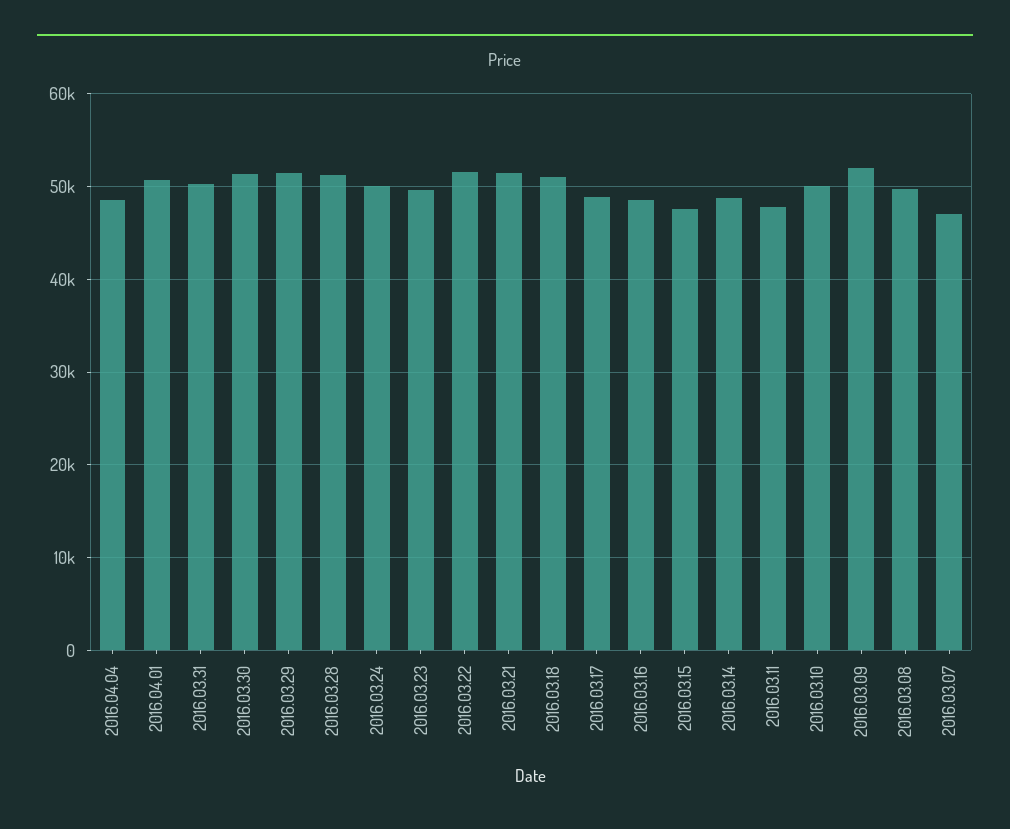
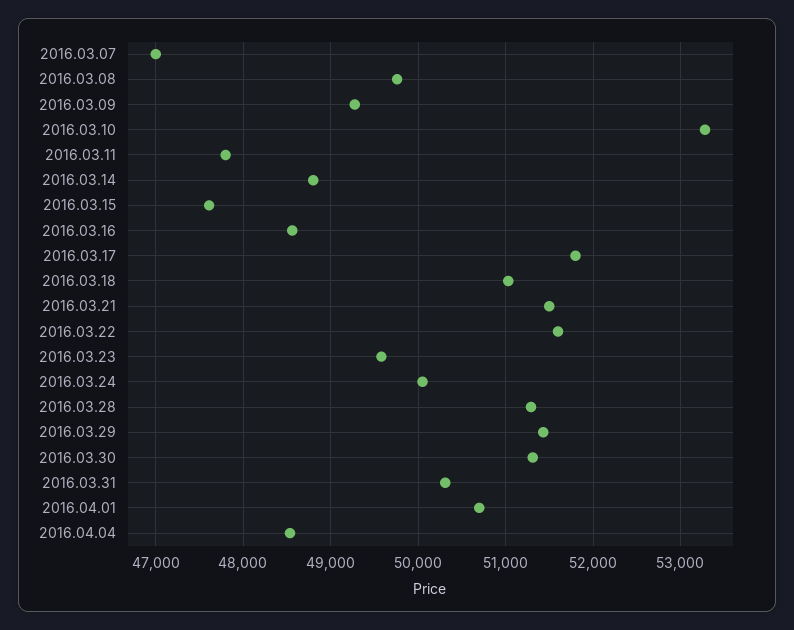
2016.03.17: 49000 -> 51800
2016.03.10: 50000 -> 53300
2016.03.09: 52000 -> 49300

